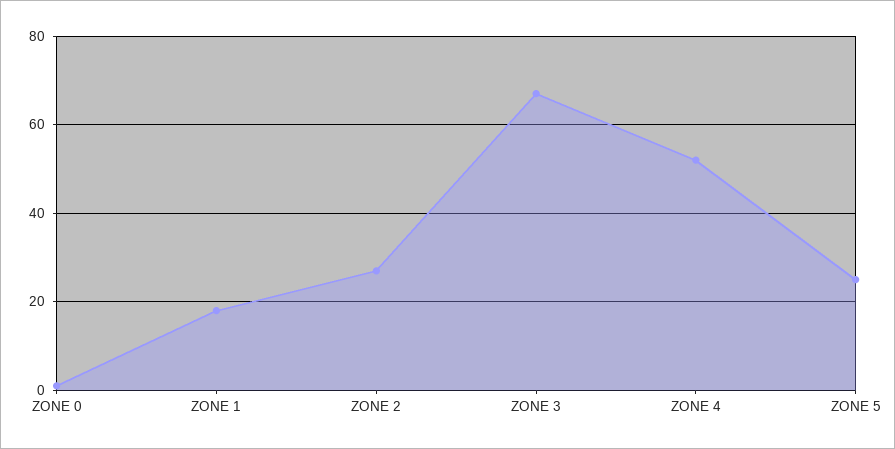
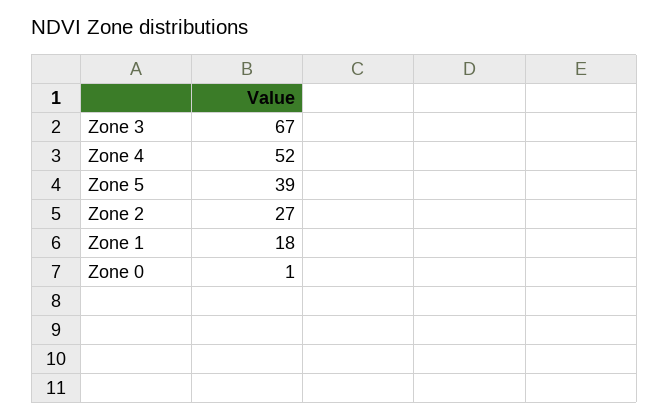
ZONE 5: 25 -> 39

